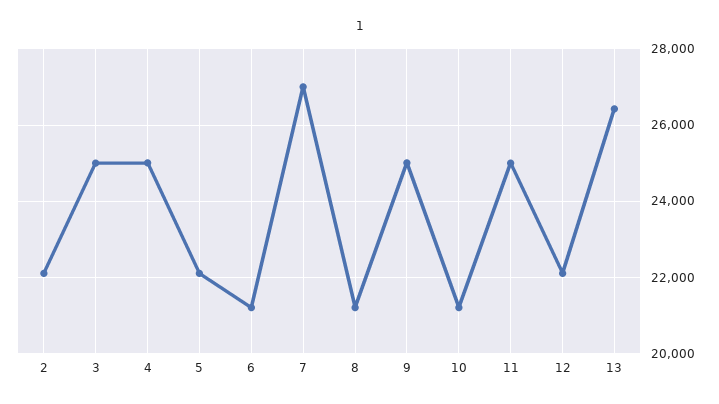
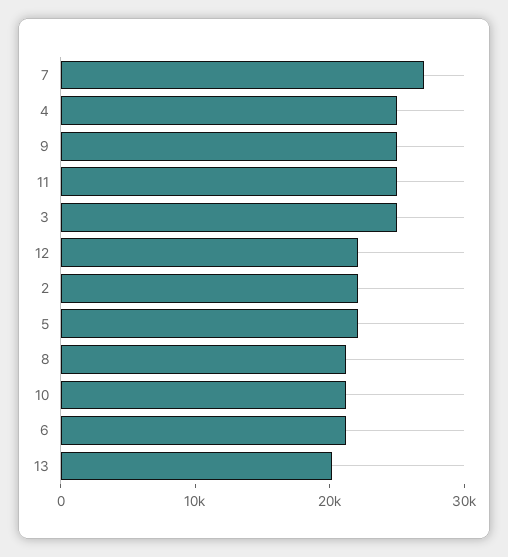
13: 26400 -> 20000

